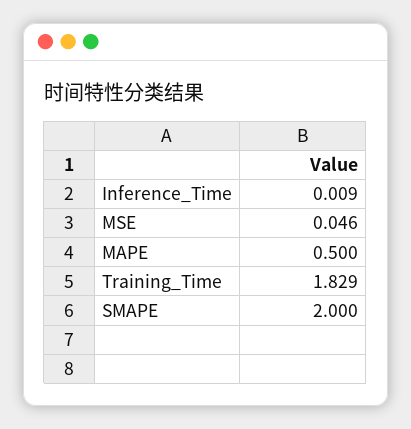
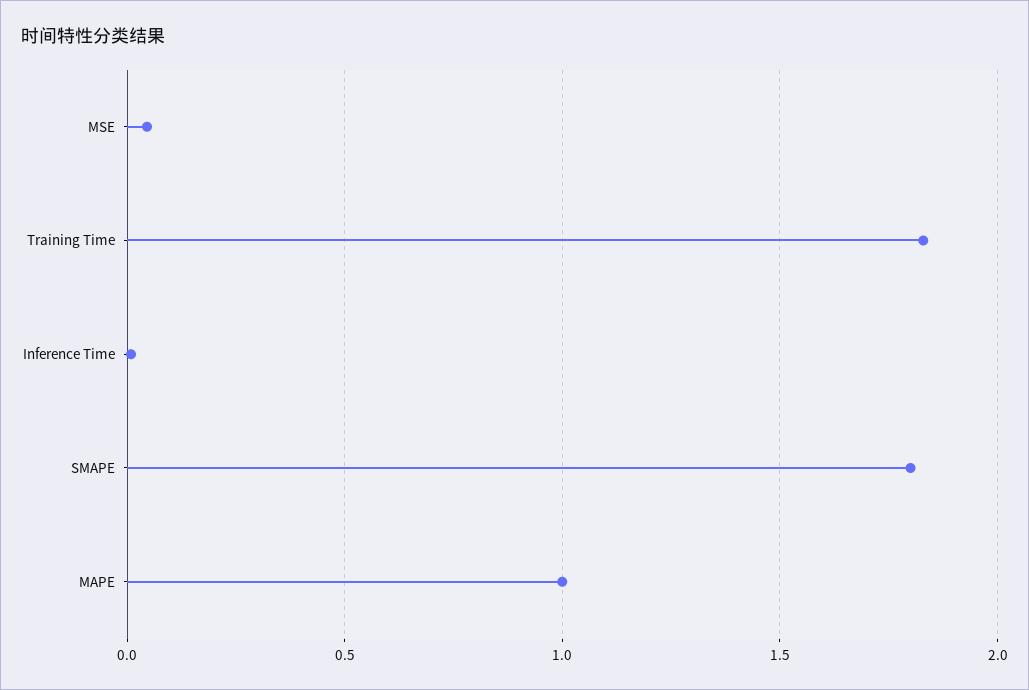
MAPE: 0.5 -> 1
SMAPE: 2 -> 1.8

